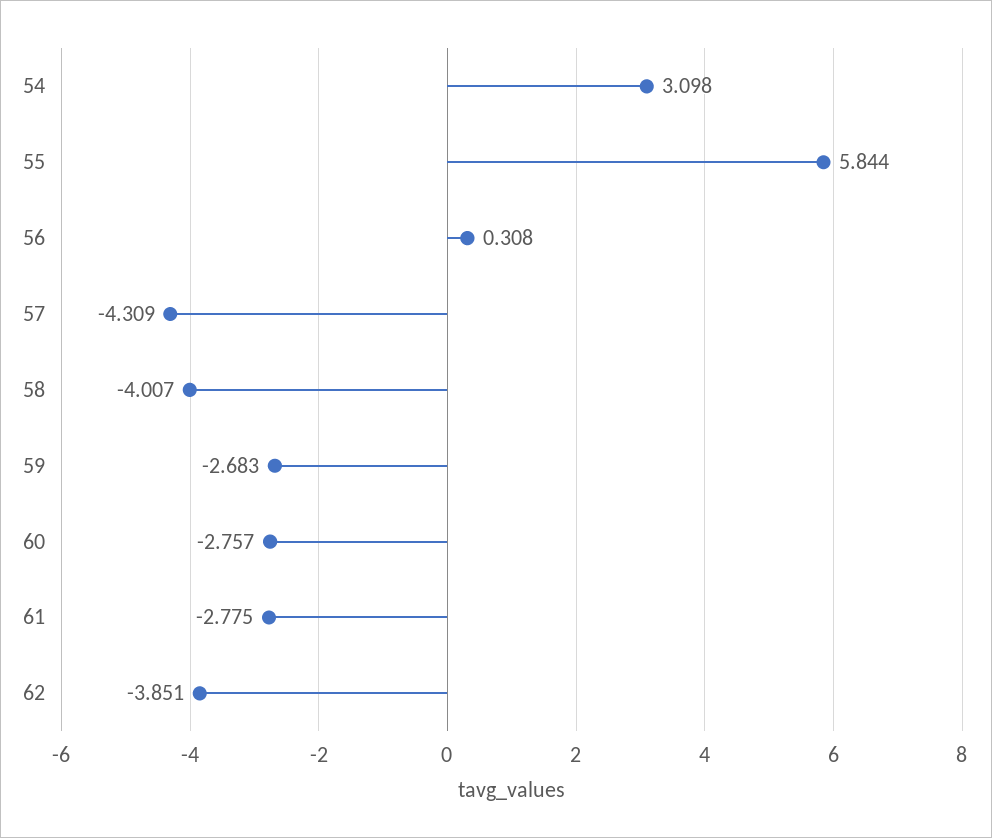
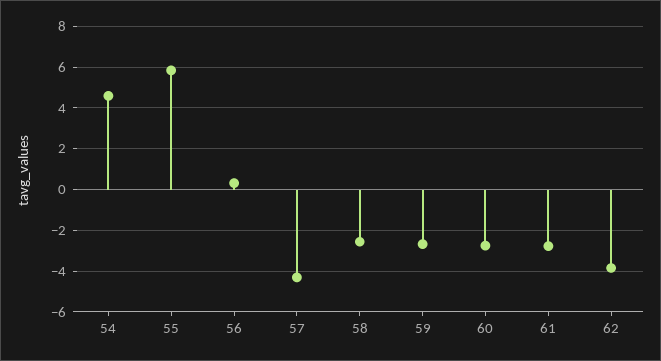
54: 3.098 -> 4.5
58: -4.007 -> -2.5

